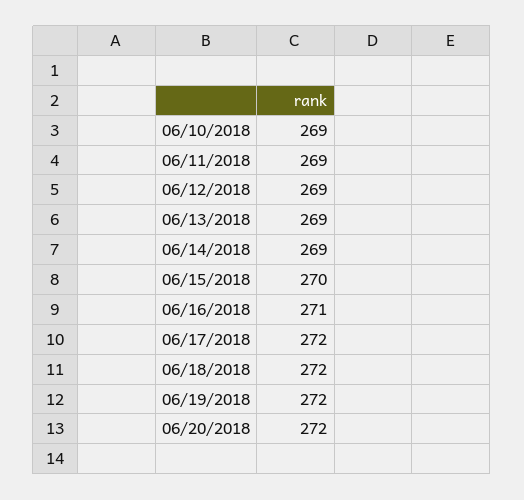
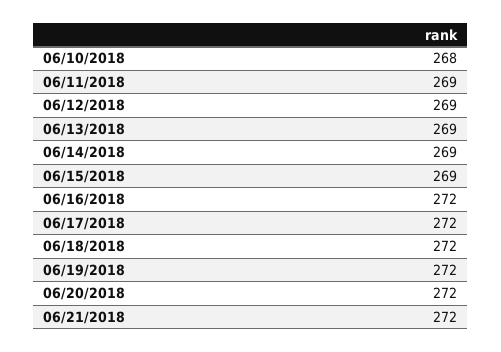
06/10/2018: 269 -> 268
06/15/2018: 270 -> 269
06/16/2018: 271 -> 272
06/21/2018: none -> 272

